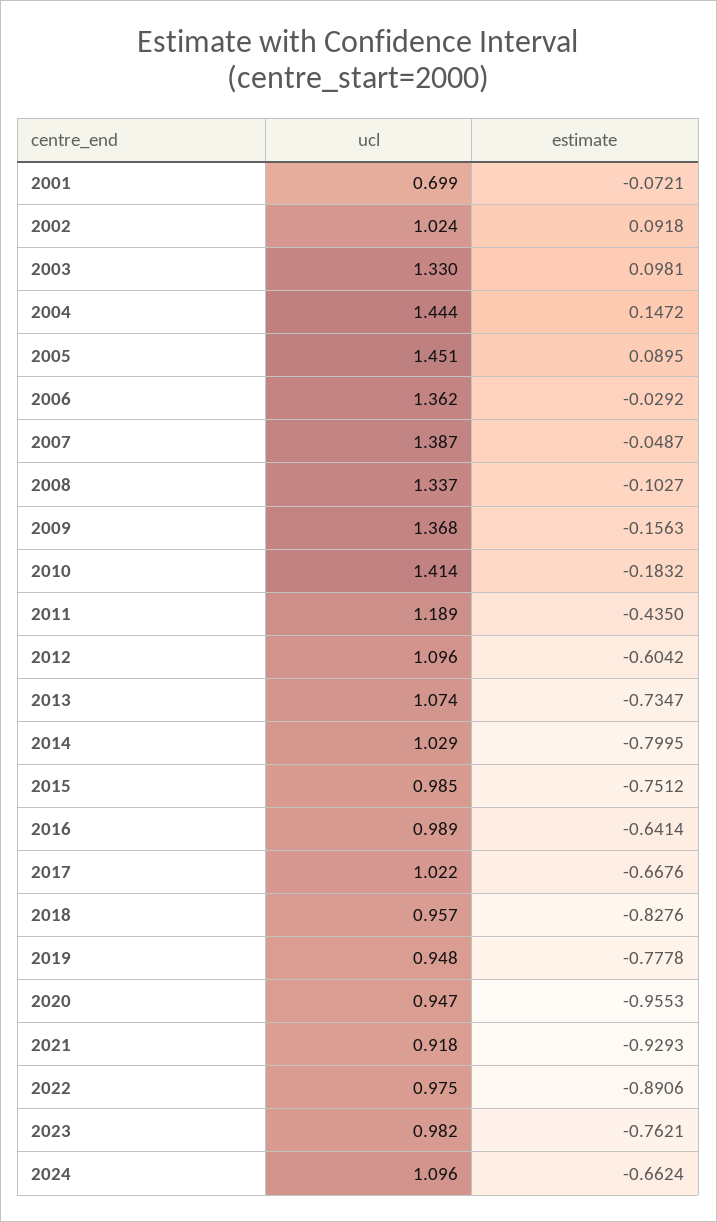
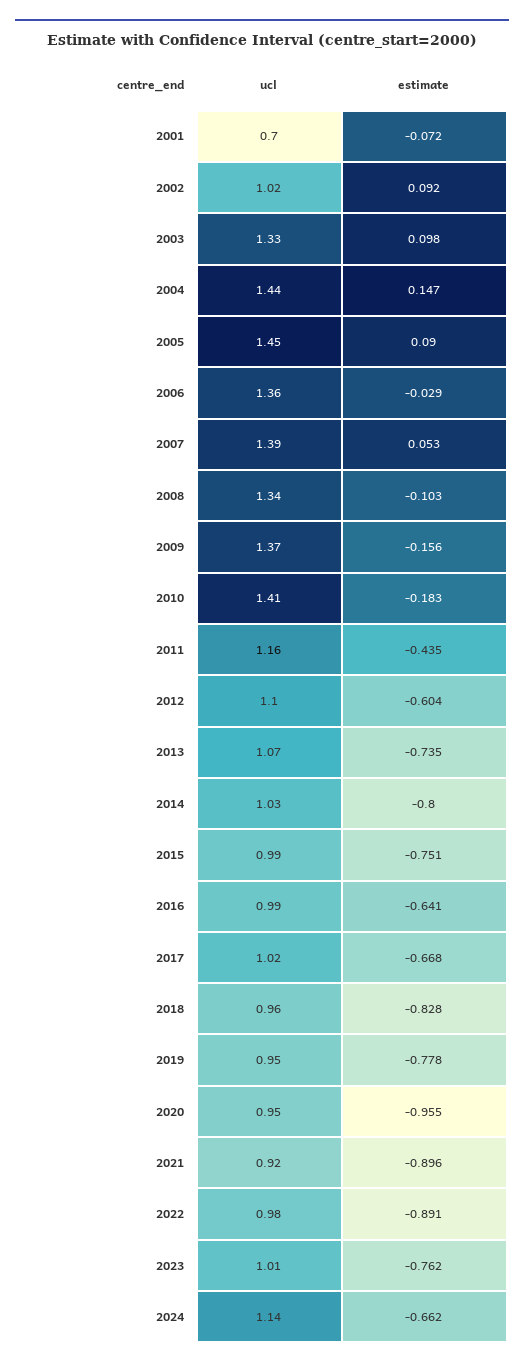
estimate, 2007: -0.0487 -> 0.053
ucl, 2011: 1.189 -> 1.16
estimate, 2021: -0.9293 -> -0.896
ucl, 2023: 0.982 -> 1.01
ucl, 2024: 1.096 -> 1.14

